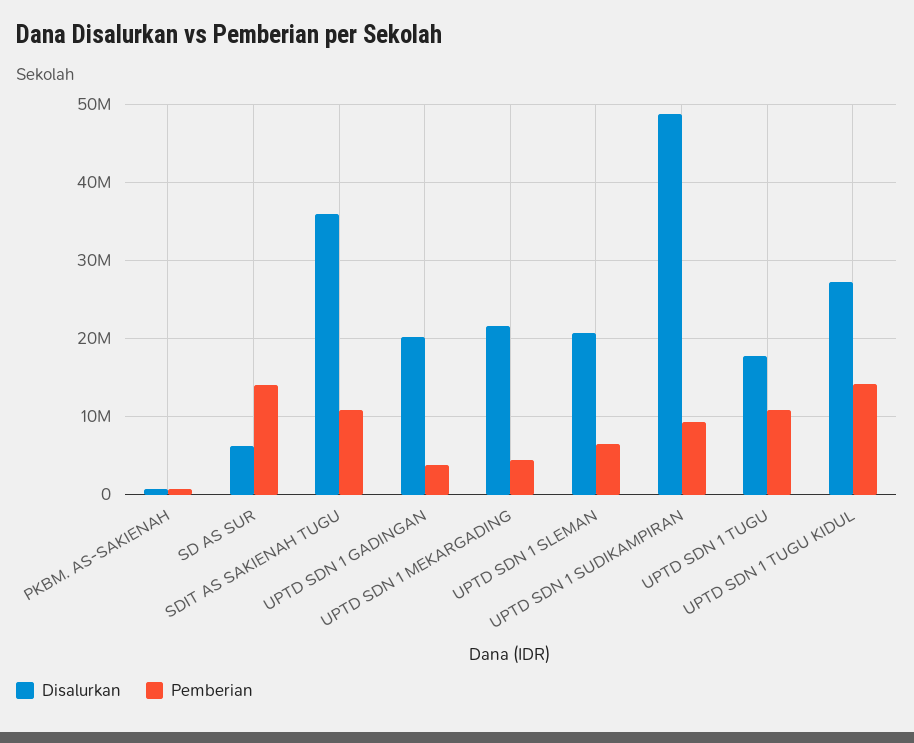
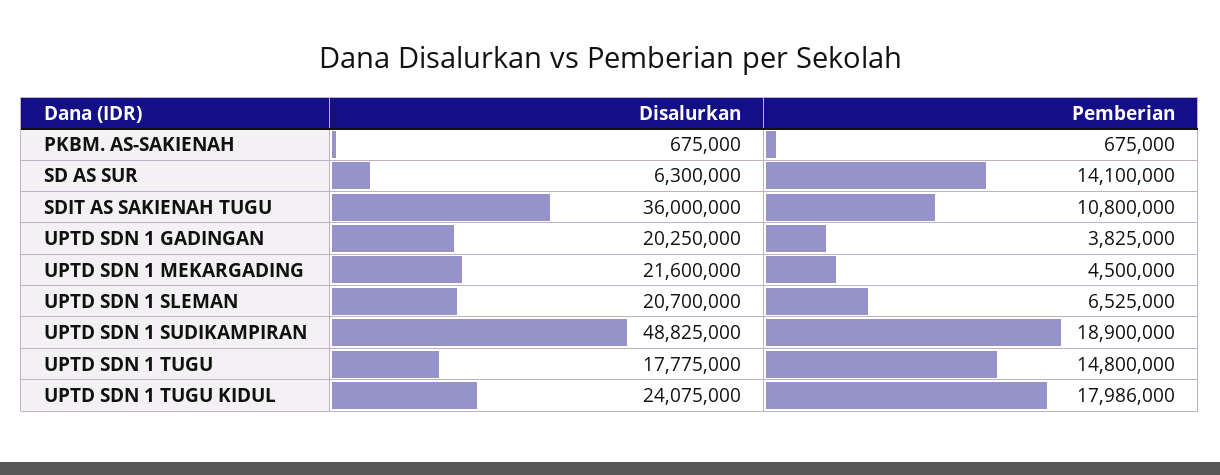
Pemberian, UPTD SDN 1 SUDIKAMPIRAN: 9000000 -> 18900000
Pemberian, UPTD SDN 1 TUGU: 11000000 -> 14800000
Disalurkan, UPTD SDN 1 TUGU KIDUL: 27000000 -> 24075000
Pemberian, UPTD SDN 1 TUGU KIDUL: 14000000 -> 17986000

